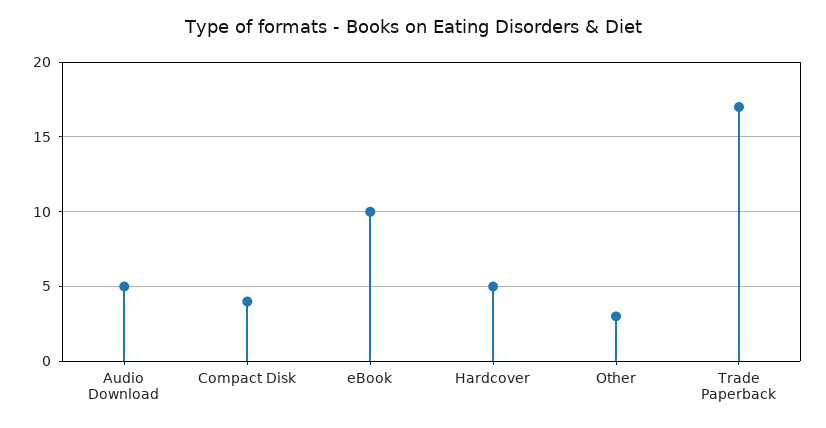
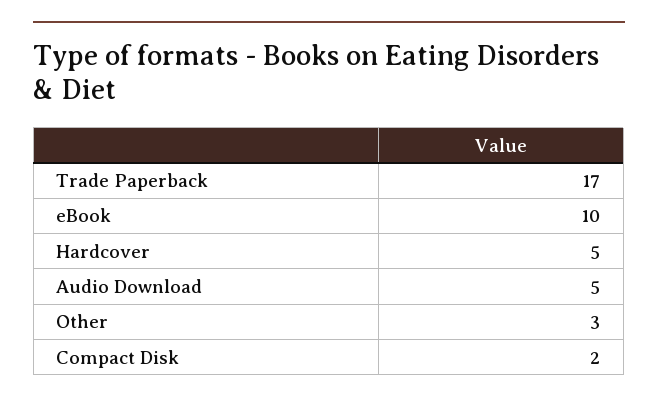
Compact Disk: 4 -> 2

